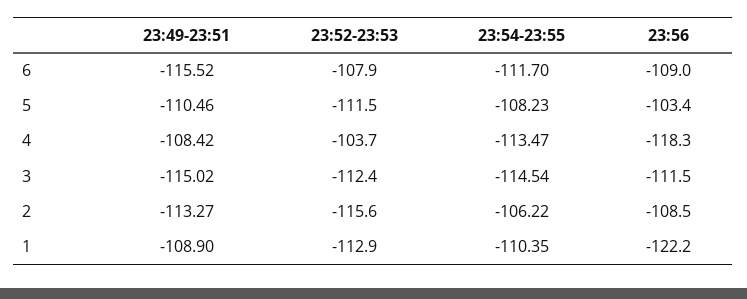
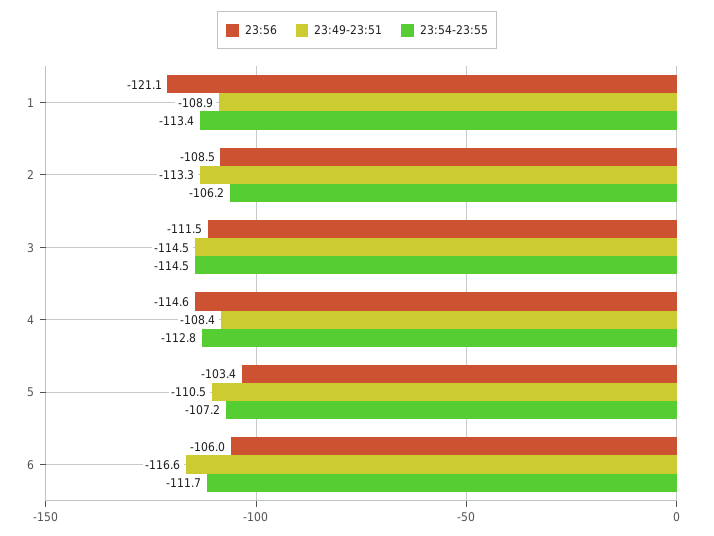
23:49-23:51, 6: -115.52 -> -116.6
23:52-23:53, 6: -107.9 -> none
23:56, 6: -109 -> -106
23:52-23:53, 5: -111.5 -> none
23:54-23:55, 5: -108.23 -> -107.2
23:52-23:53, 4: -103.7 -> none
23:54-23:55, 4: -113.47 -> -112.8
23:56, 4: -118.3 -> -114.6
23:49-23:51, 3: -115.02 -> -114.5
23:52-23:53, 3: -112.4 -> none
23:52-23:53, 2: -115.6 -> none
23:52-23:53, 1: -112.9 -> none
23:54-23:55, 1: -110.35 -> -113.4
23:56, 1: -122.2 -> -121.1

